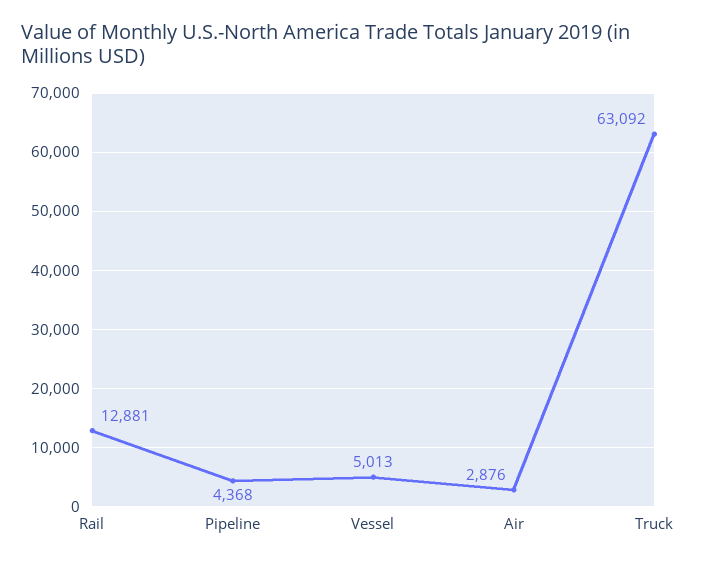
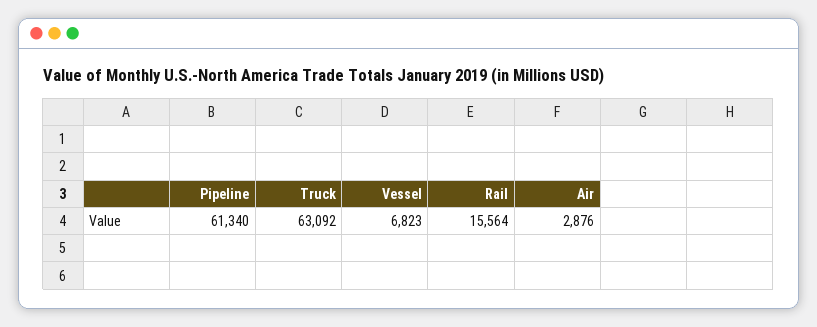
Rail: 12881 -> 15564
Pipeline: 4368 -> 61340
Vessel: 5013 -> 6823

